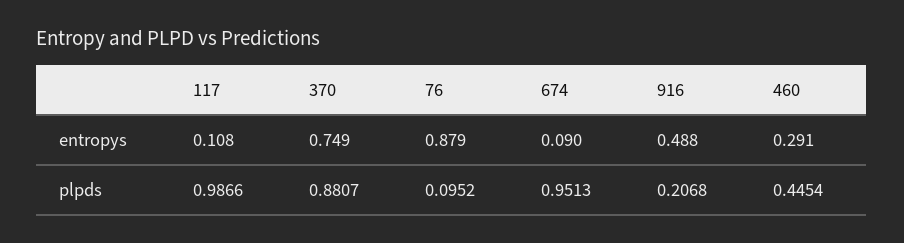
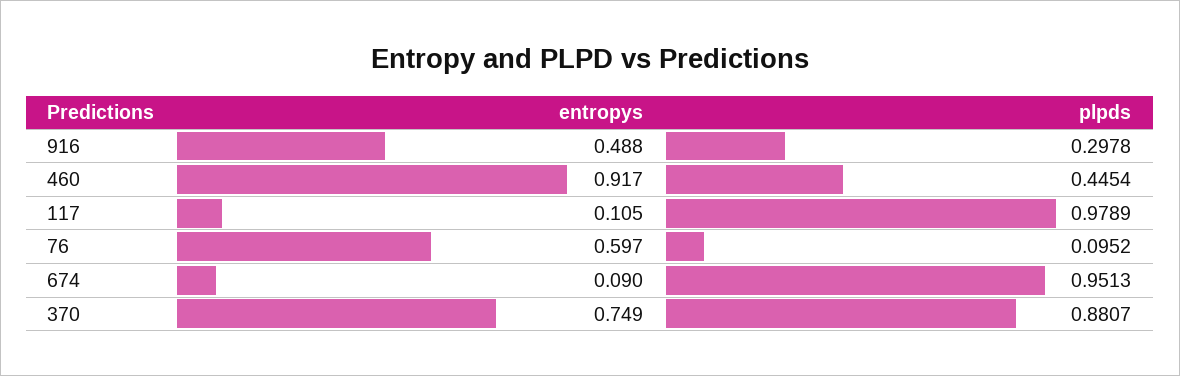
117, entropys: 0.108 -> 0.105
76, entropys: 0.879 -> 0.597
460, entropys: 0.291 -> 0.917
117, plpds: 0.9866 -> 0.9789
916, plpds: 0.2068 -> 0.2978

